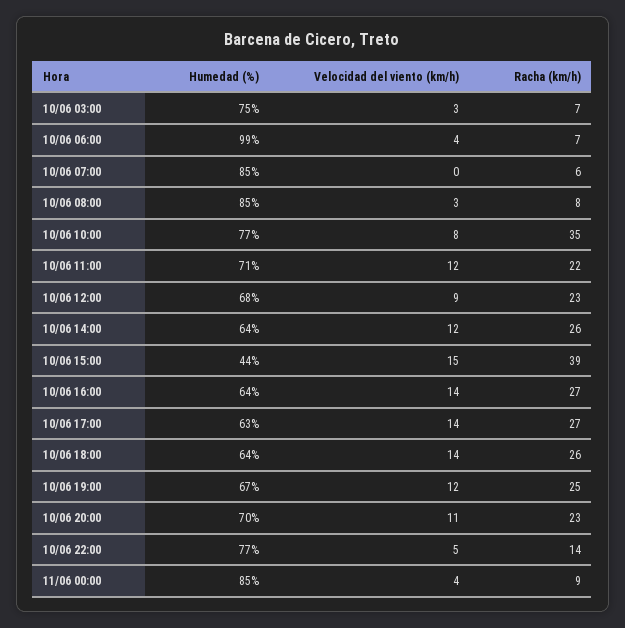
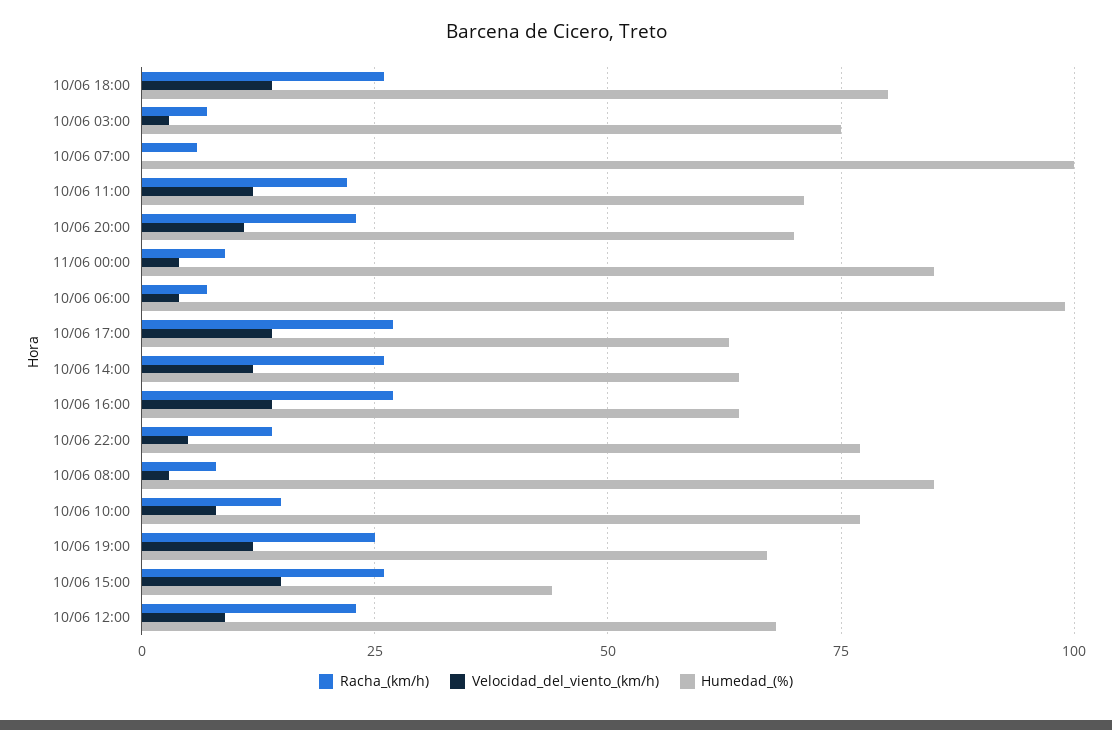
Humedad (%), 10/06 07:00: 85 -> 100
Racha (km/h), 10/06 10:00: 35 -> 15
Racha (km/h), 10/06 15:00: 39 -> 25
Humedad (%), 10/06 18:00: 64 -> 80

